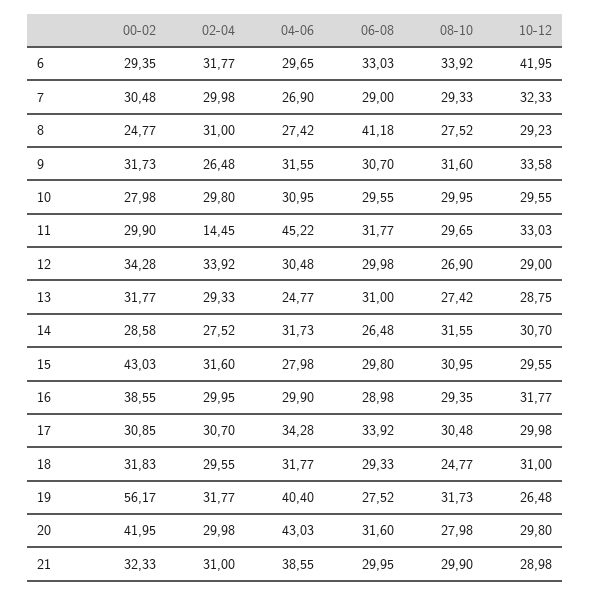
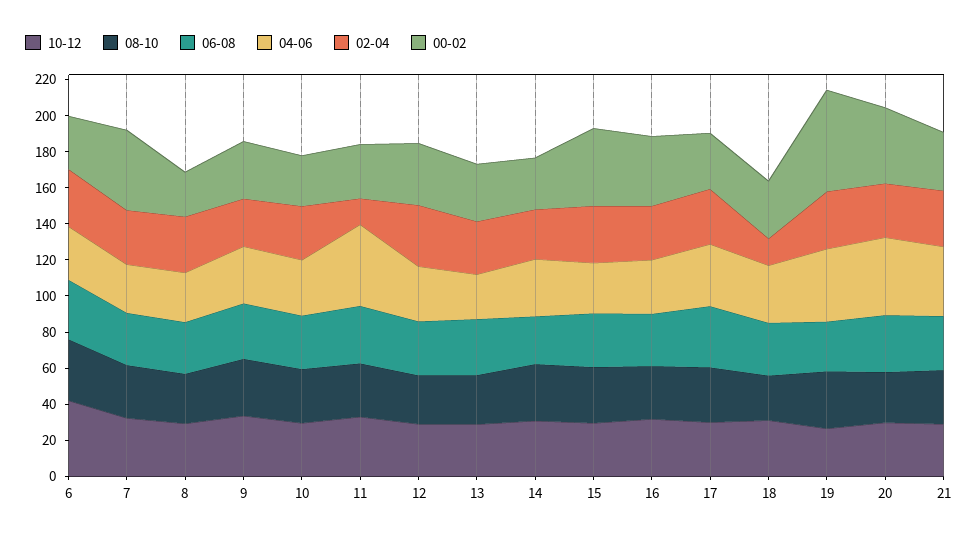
00-02, 7: 30.48 -> 45
06-08, 8: 41.18 -> 30
02-04, 18: 29.55 -> 15

